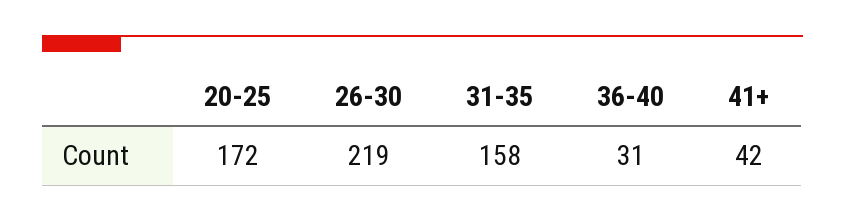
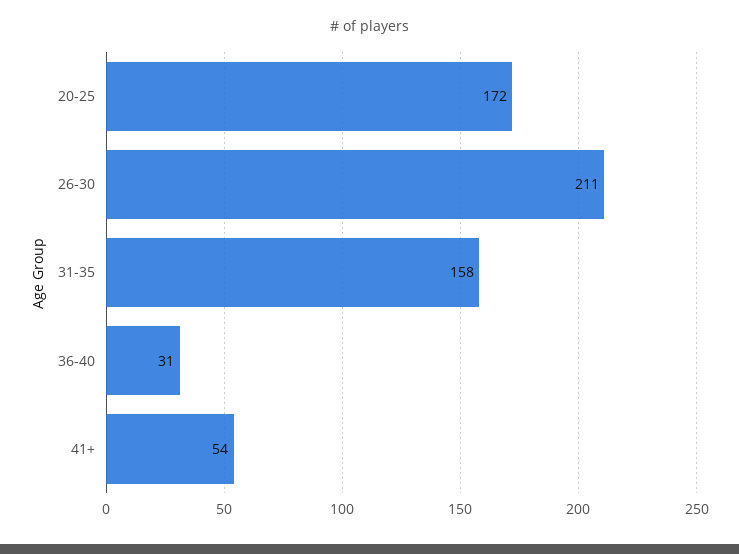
26-30: 219 -> 211
41+: 42 -> 54

